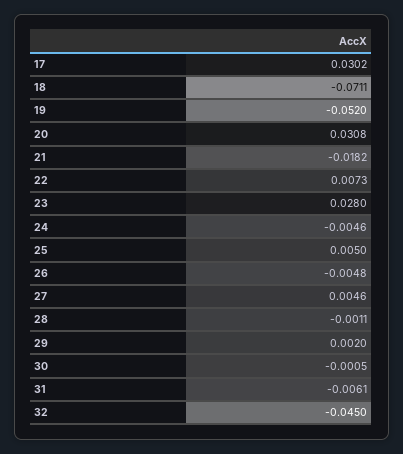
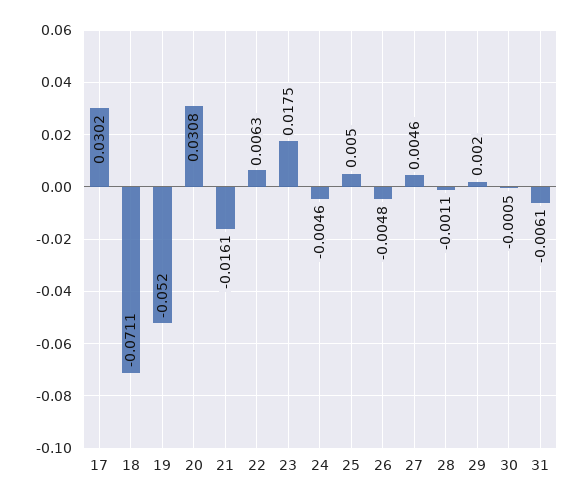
21: -0.0182 -> -0.0161
22: 0.0073 -> 0.0063
23: 0.028 -> 0.0175
32: -0.045 -> none

